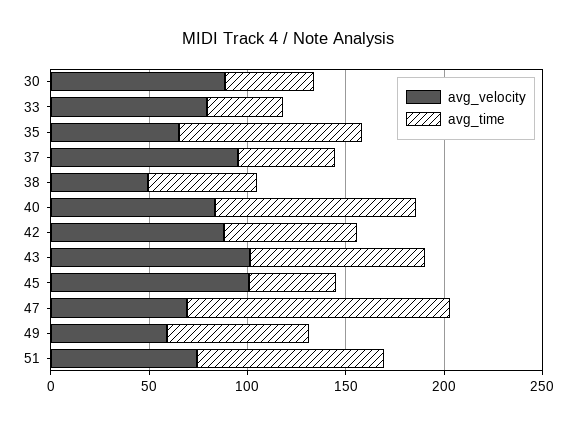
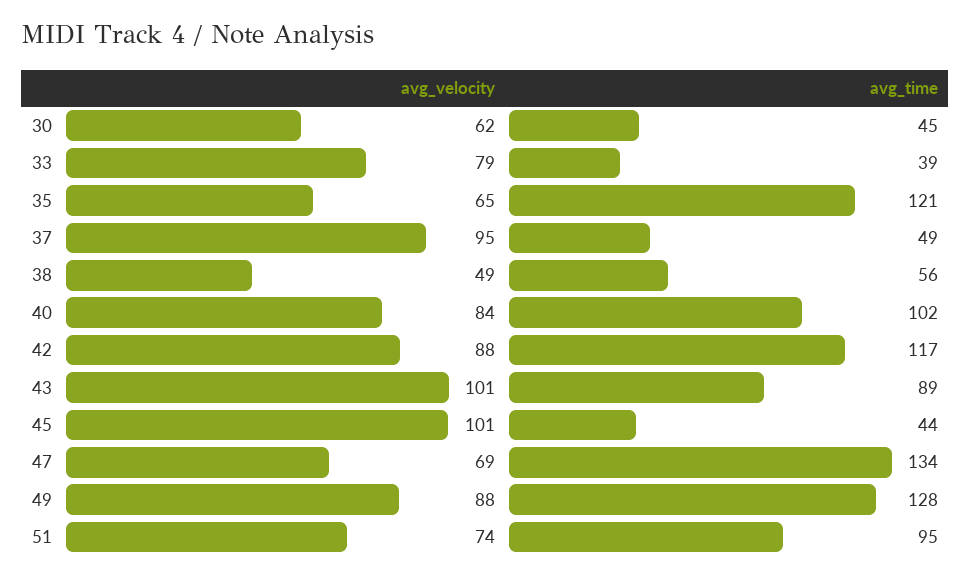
avg_velocity, 30: 90 -> 62
avg_time, 35: 90 -> 121
avg_time, 42: 70 -> 117
avg_velocity, 49: 60 -> 88
avg_time, 49: 70 -> 128

